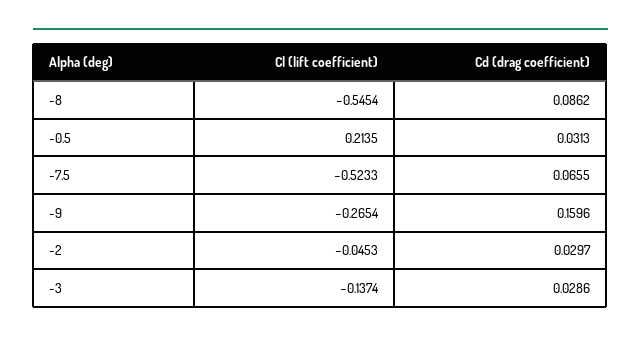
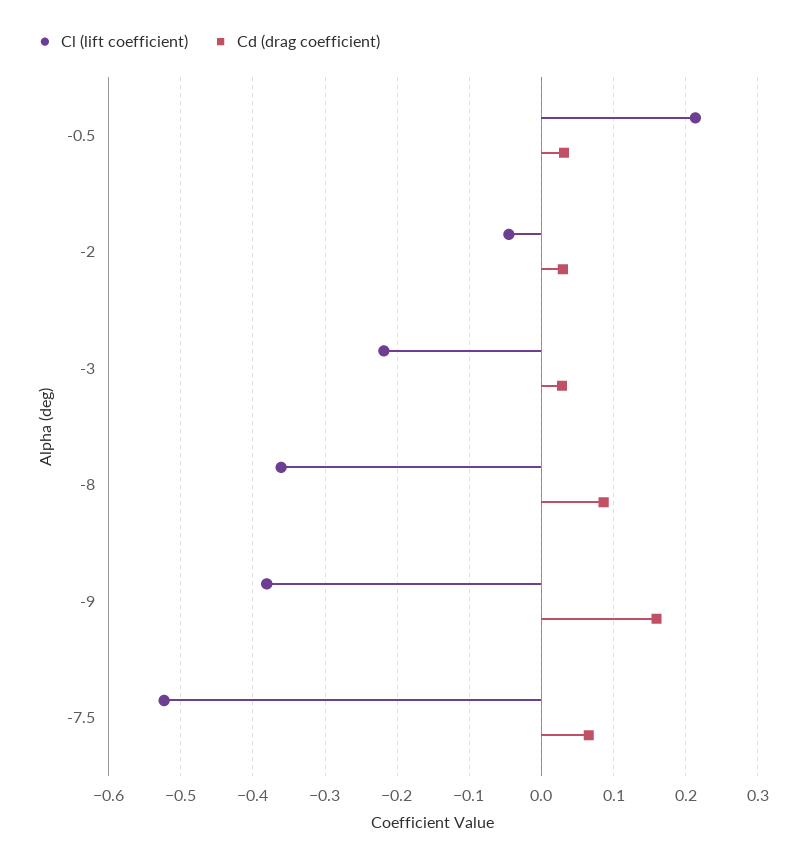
Cl (lift coefficient), -8: -0.5454 -> -0.36
Cl (lift coefficient), -9: -0.2654 -> -0.38
Cl (lift coefficient), -3: -0.1374 -> -0.22

